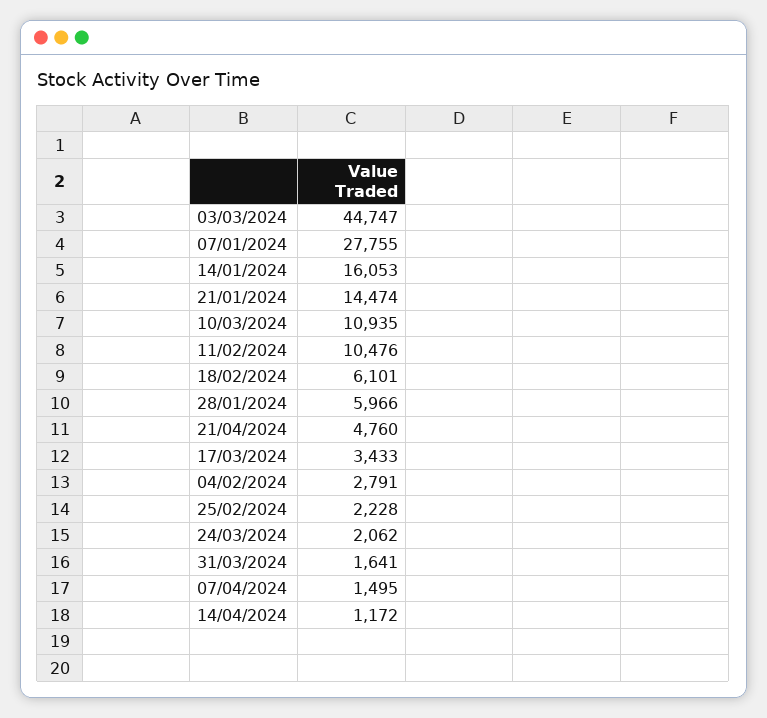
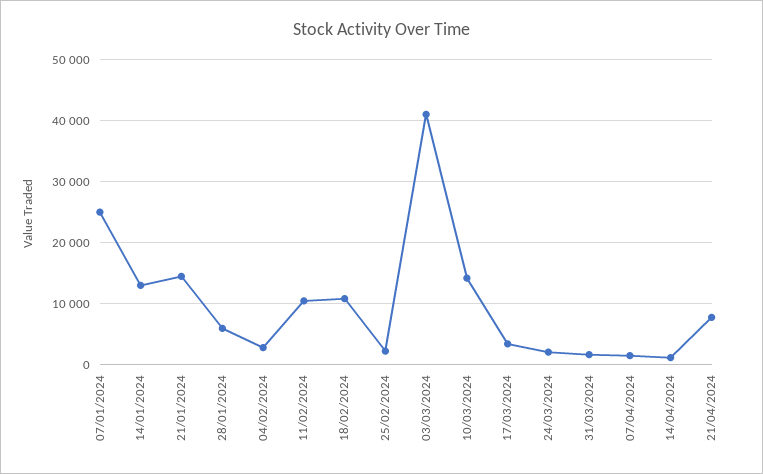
03/03/2024: 44747 -> 41000
07/01/2024: 27755 -> 25000
14/01/2024: 16053 -> 13000
10/03/2024: 10935 -> 14000
18/02/2024: 6101 -> 11000
21/04/2024: 4760 -> 8000

